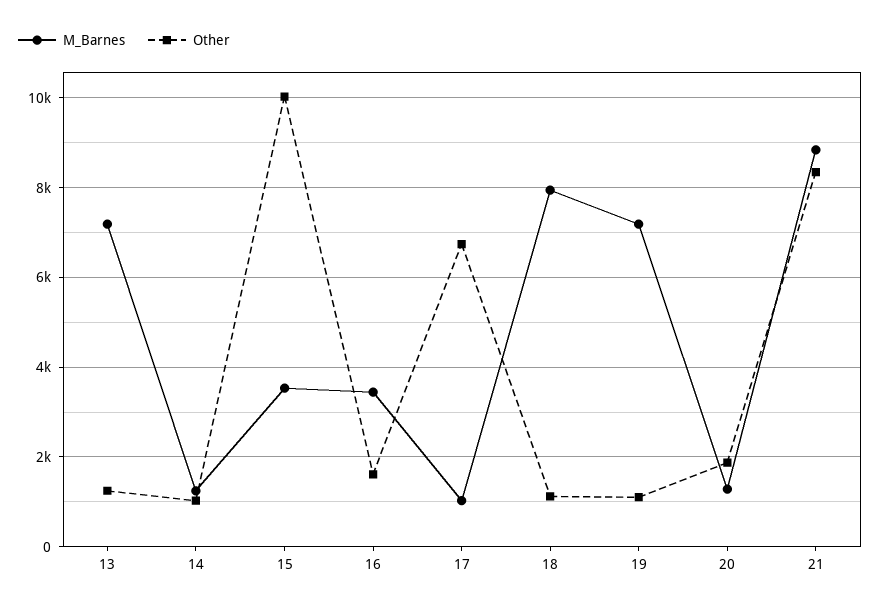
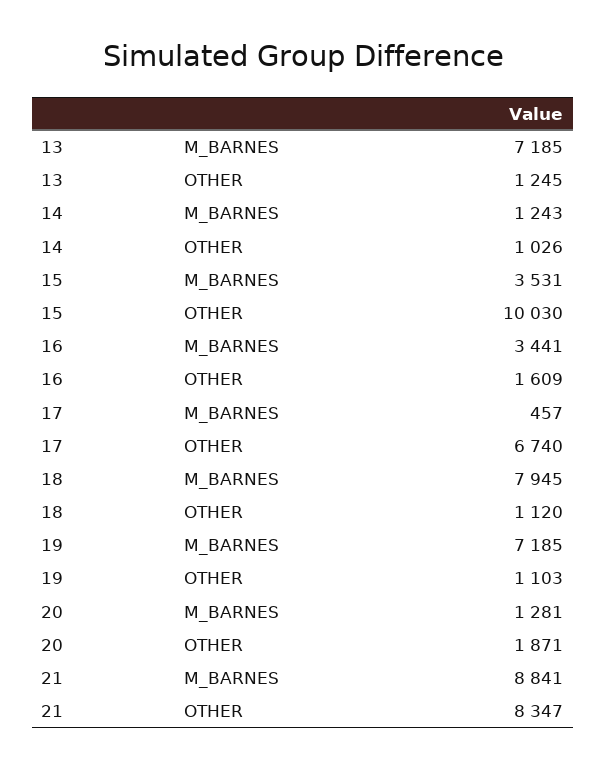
M_Barnes, 17: 1000 -> 457

